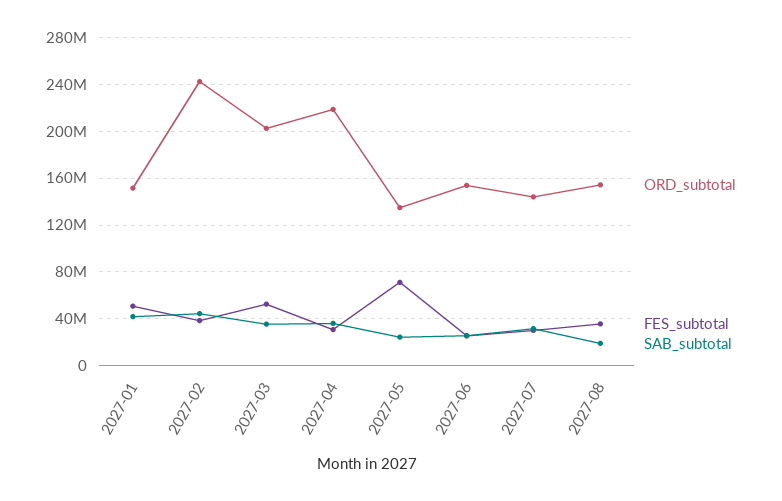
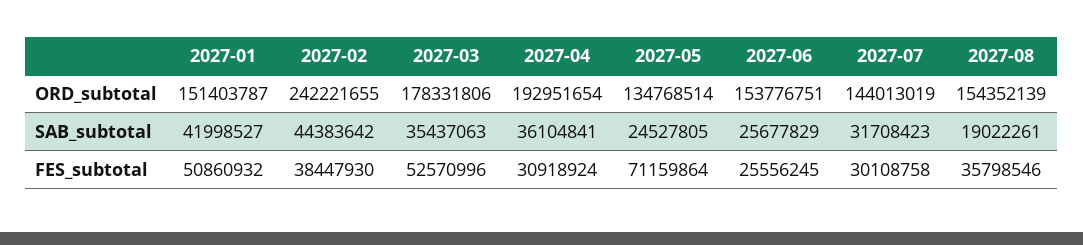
ORD_subtotal, 2027-03: 200000000 -> 178331806
ORD_subtotal, 2027-04: 220000000 -> 192951654

